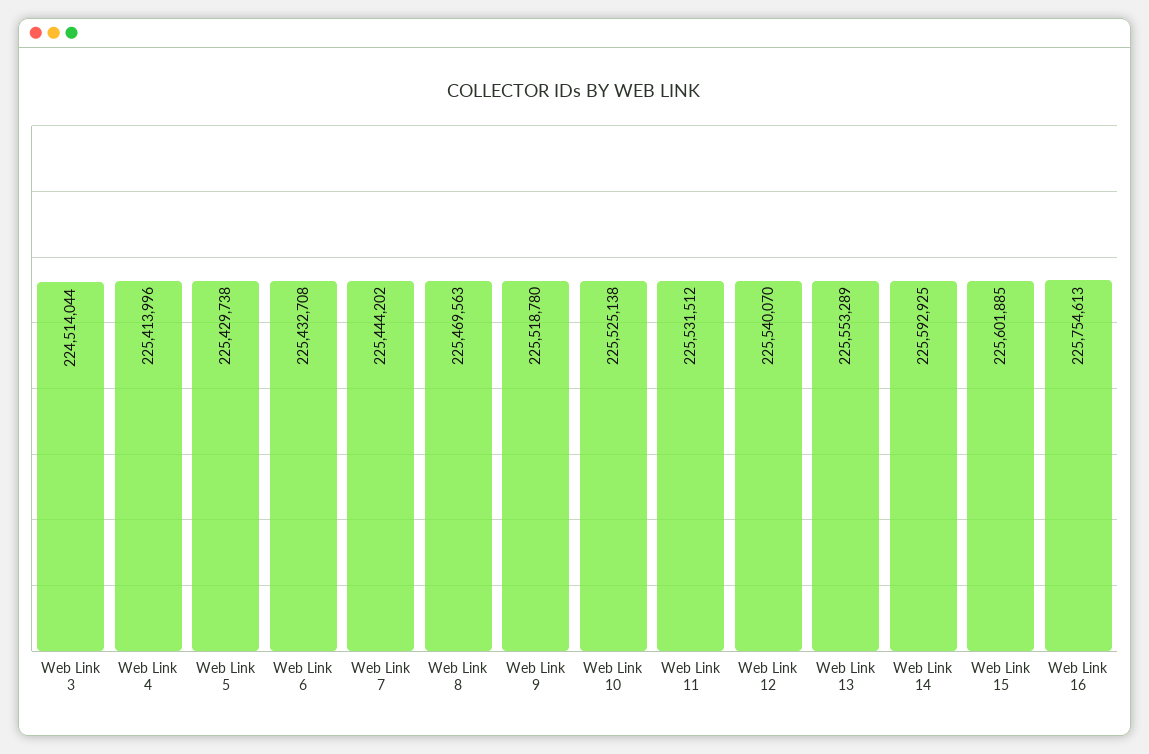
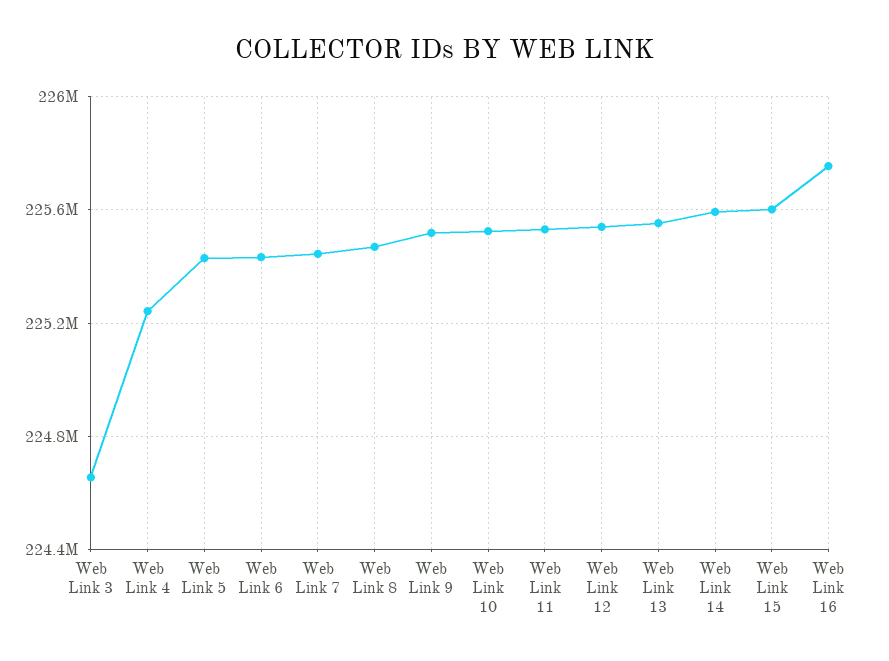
Web Link 3: 224514044 -> 224650000
Web Link 4: 225413996 -> 225250000

